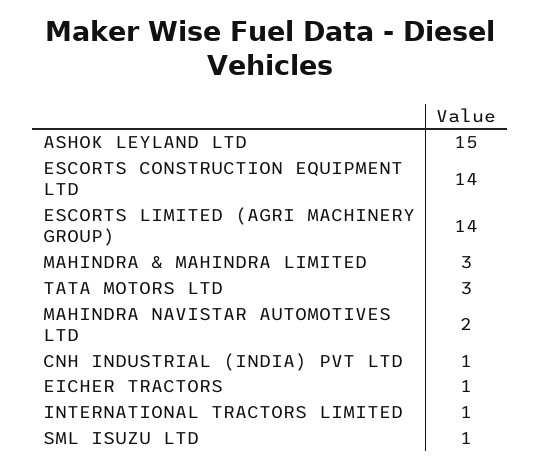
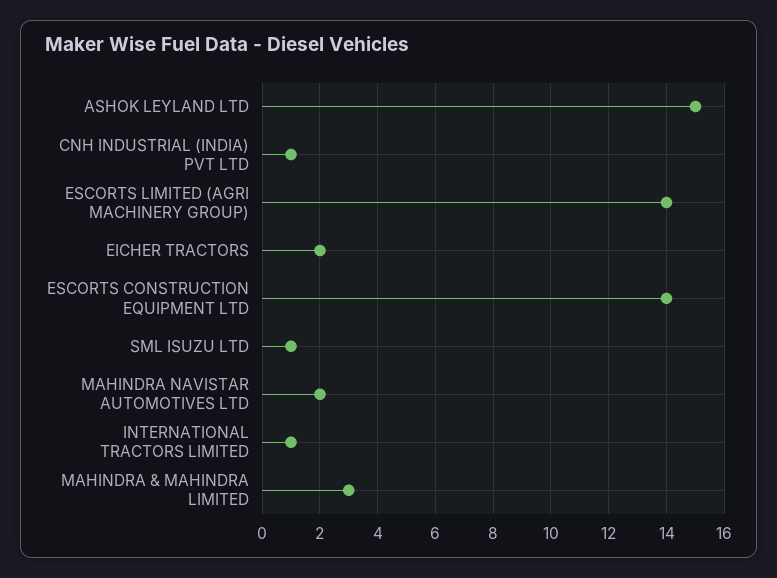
TATA MOTORS LTD: 3 -> none
EICHER TRACTORS: 1 -> 2

